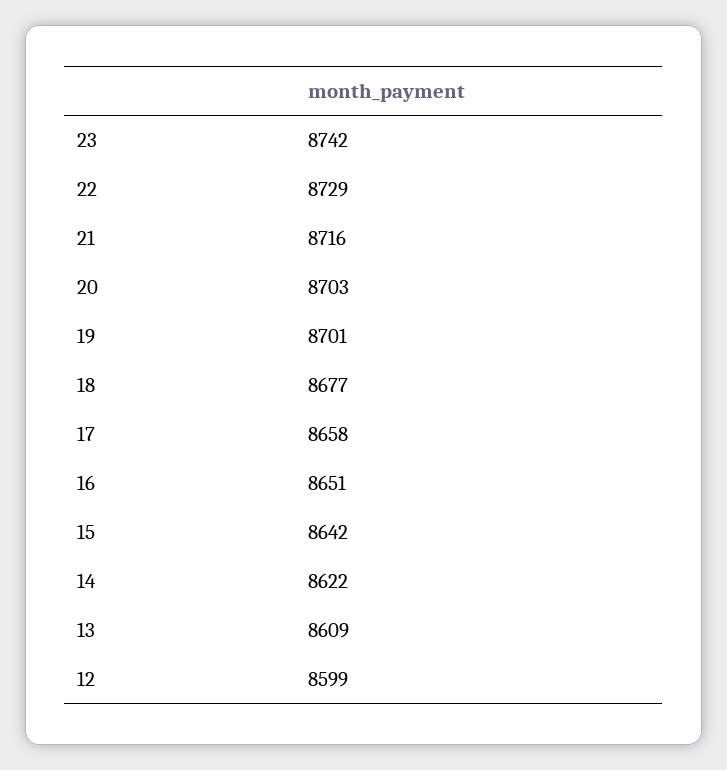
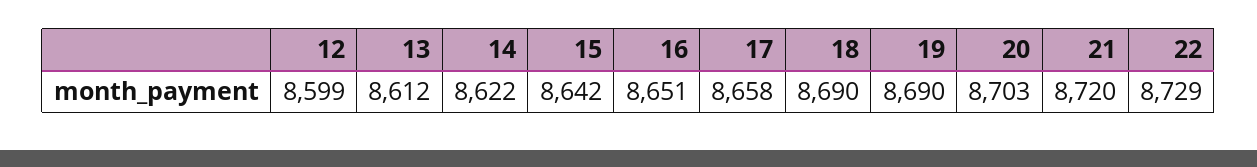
23: 8742 -> none
21: 8716 -> 8720
19: 8701 -> 8690
18: 8677 -> 8690
13: 8609 -> 8612

